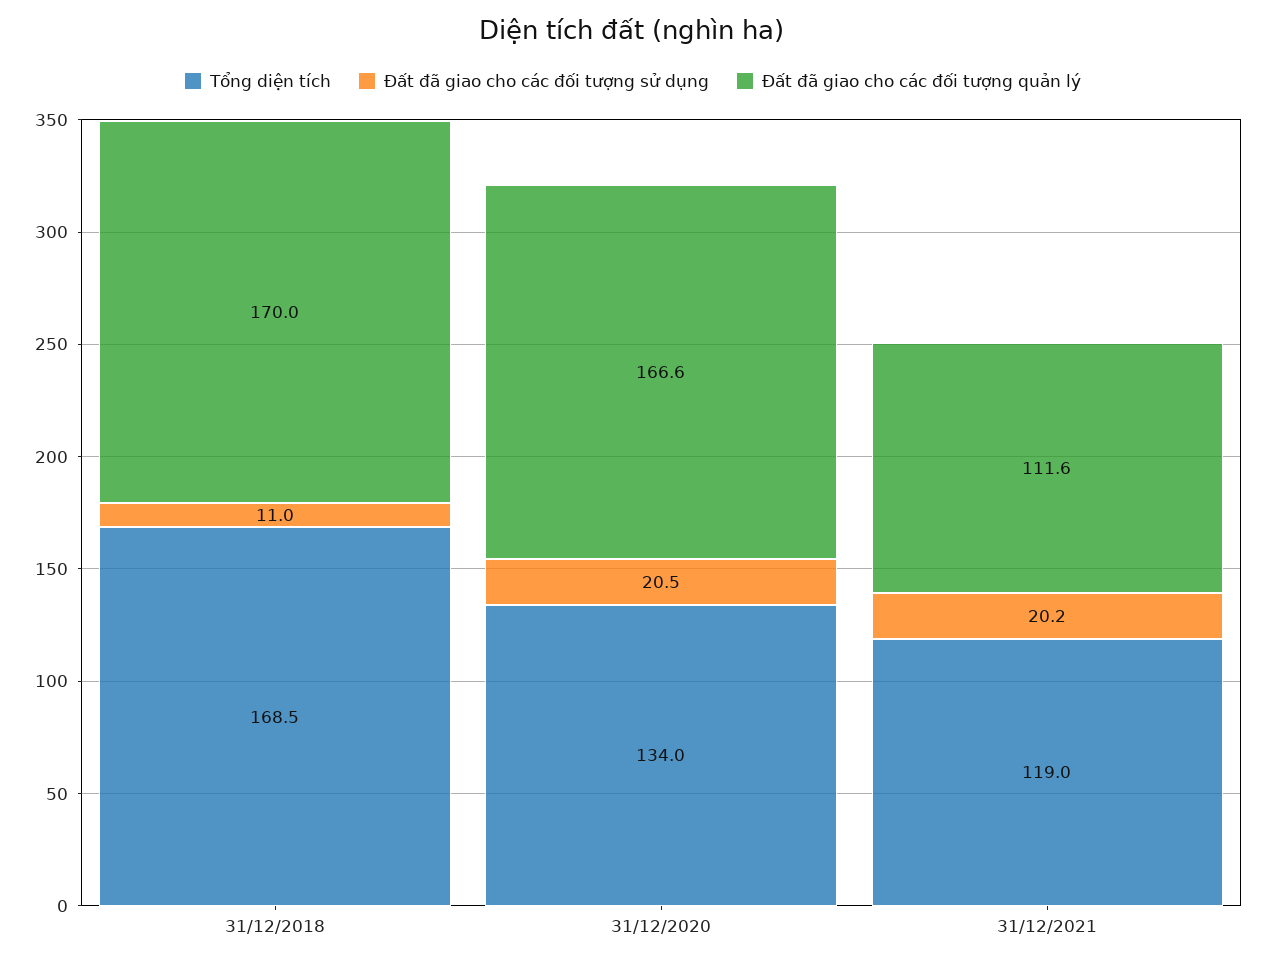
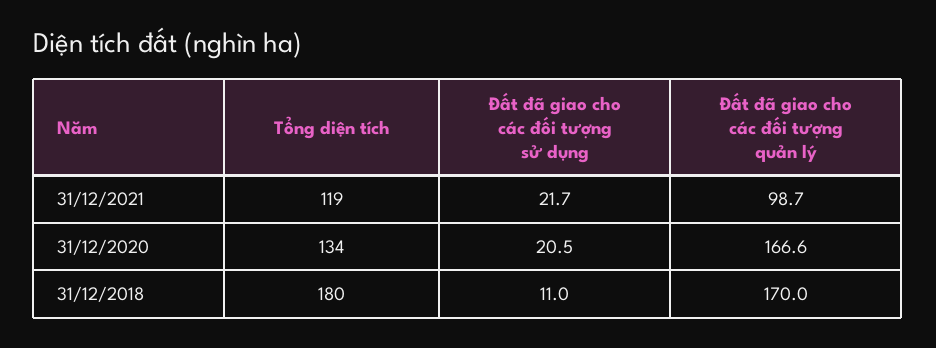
Tổng diện tích, 31/12/2018: 168.5 -> 180
Đất đã giao cho các đối tượng sử dụng, 31/12/2021: 20.2 -> 21.7
Đất đã giao cho các đối tượng quản lý, 31/12/2021: 111.6 -> 98.7

